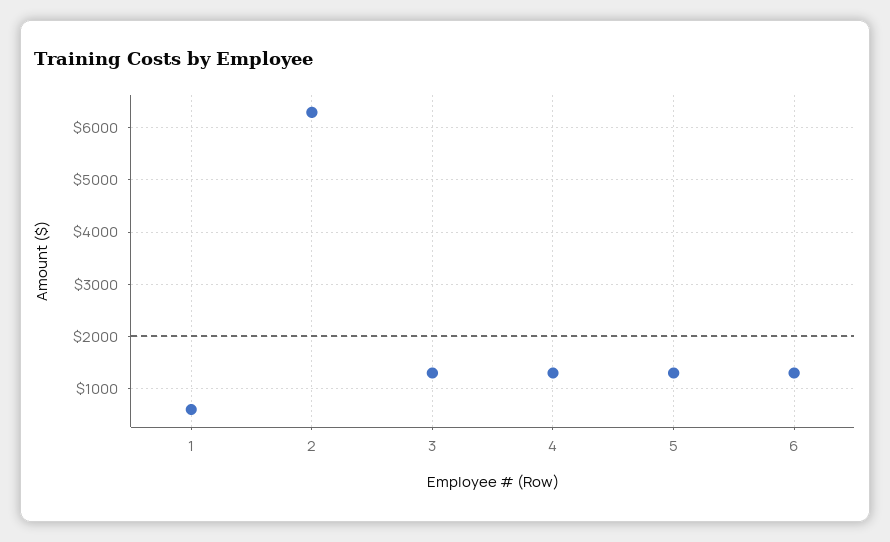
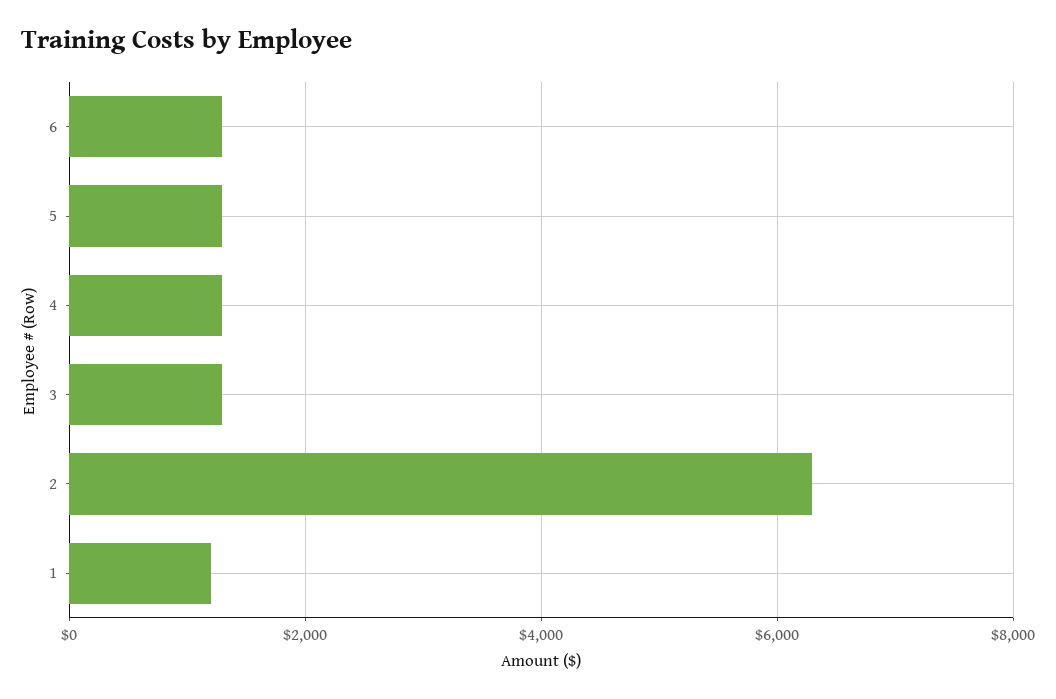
1: 600 -> 1200

